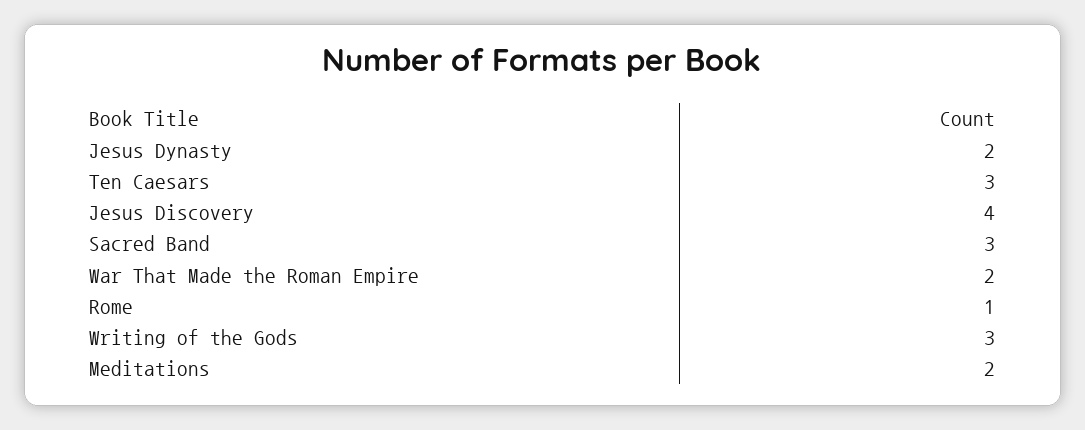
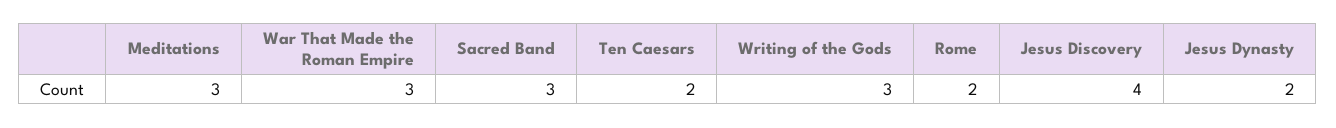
Ten Caesars: 3 -> 2
War That Made the Roman Empire: 2 -> 3
Rome: 1 -> 2
Meditations: 2 -> 3

